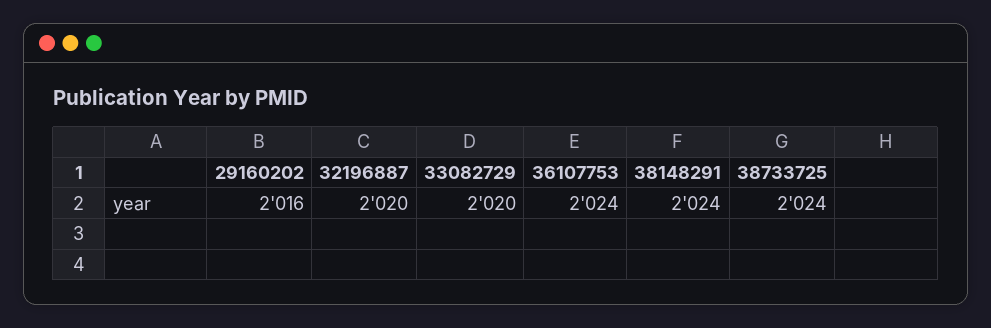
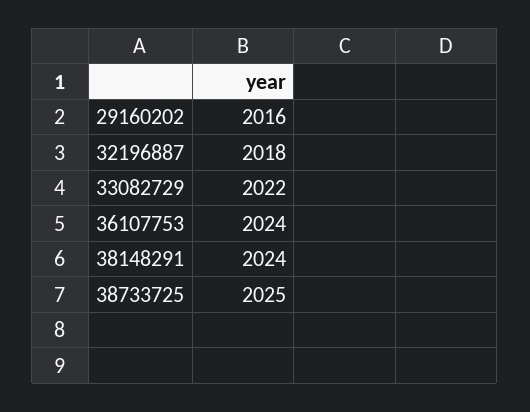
32196887: 2020 -> 2018
33082729: 2020 -> 2022
38733725: 2024 -> 2025

